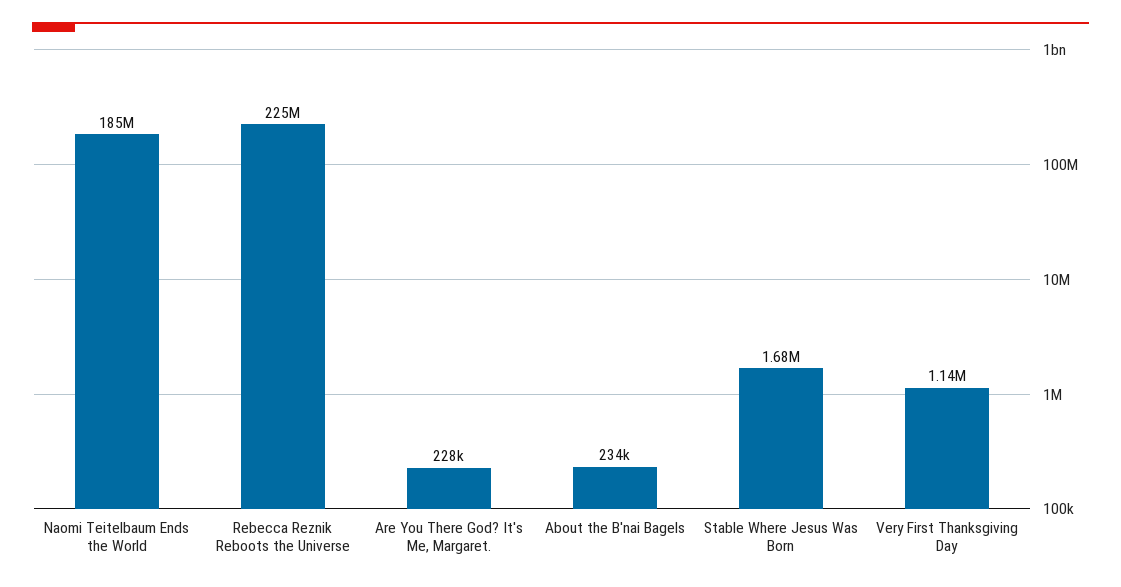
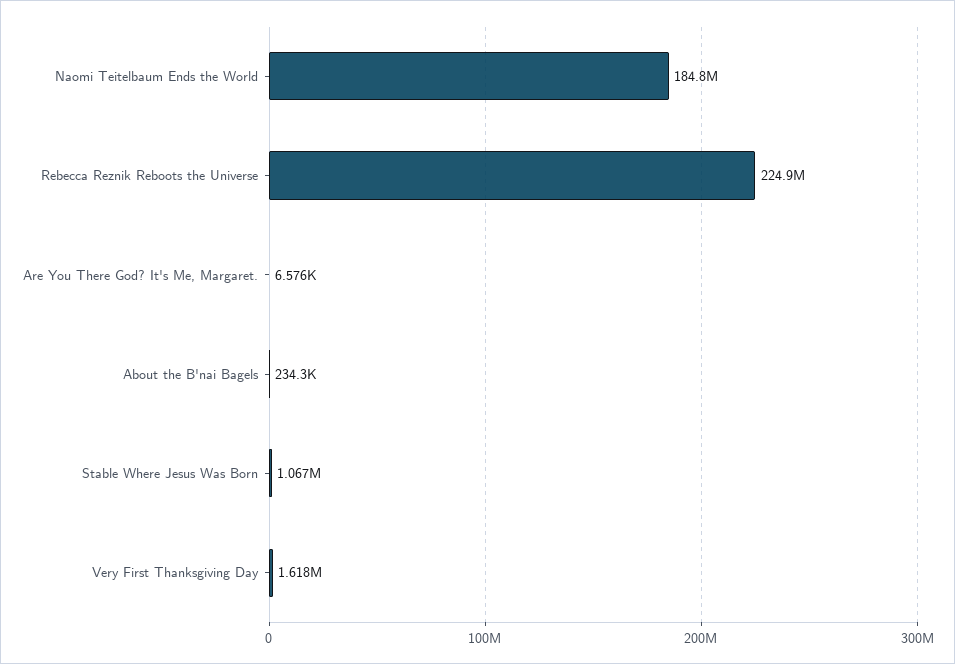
Are You There God? It's Me, Margaret.: 228000 -> 6576
Stable Where Jesus Was Born: 1680000 -> 1067000
Very First Thanksgiving Day: 1140000 -> 1618000

